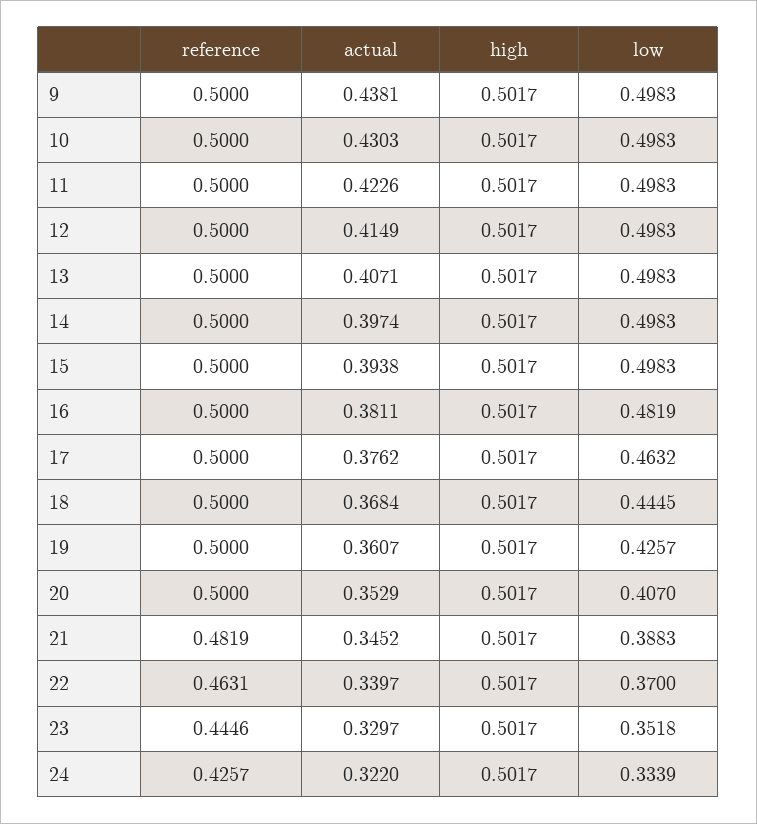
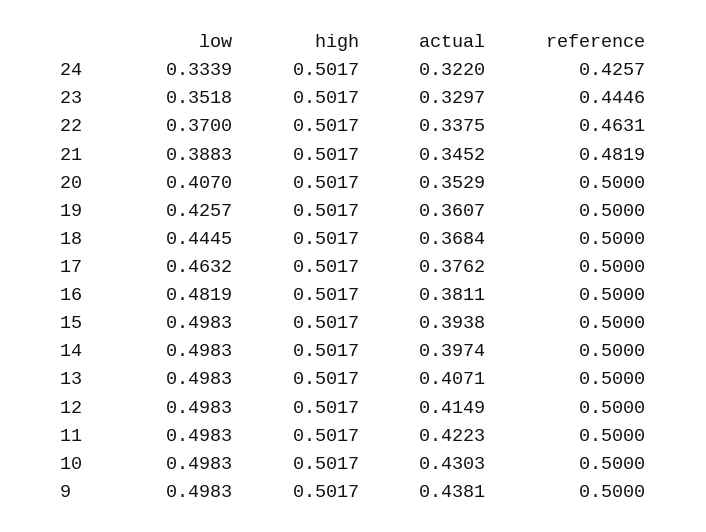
actual, 11: 0.4226 -> 0.4223
actual, 22: 0.3397 -> 0.3375

